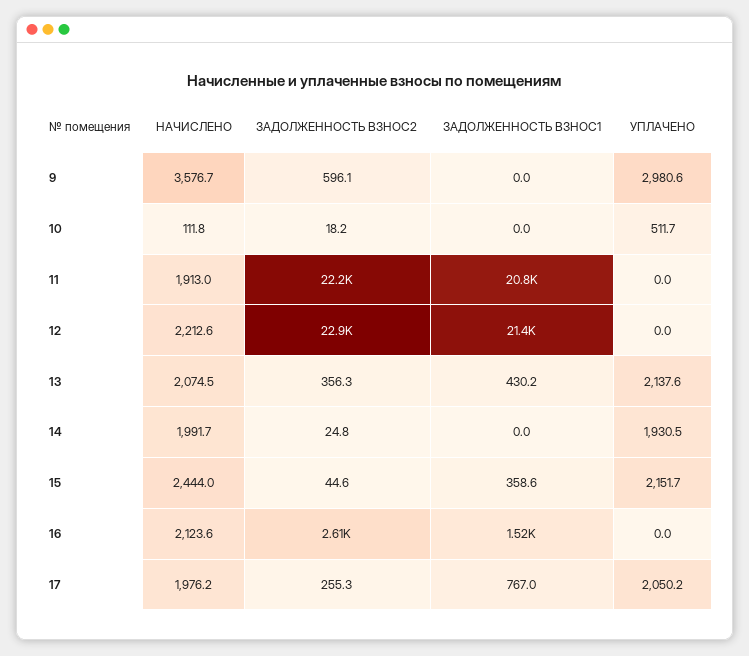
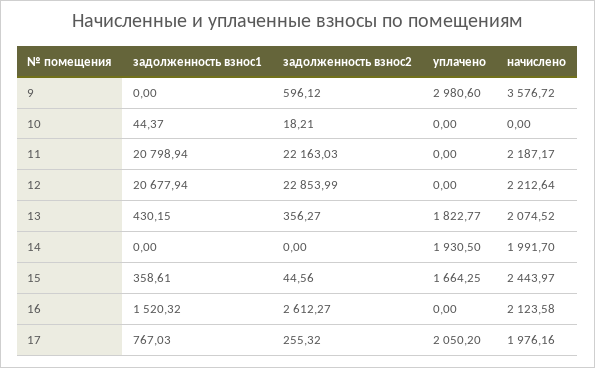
НАЧИСЛЕНО, 10: 111.8 -> 0
ЗАДОЛЖЕННОСТЬ ВЗНОС1, 10: 0 -> 44.37
УПЛАЧЕНО, 10: 511.7 -> 0
НАЧИСЛЕНО, 11: 1913 -> 2187.17
ЗАДОЛЖЕННОСТЬ ВЗНОС1, 12: 21400 -> 20677.94
УПЛАЧЕНО, 13: 2137.6 -> 1822.77
ЗАДОЛЖЕННОСТЬ ВЗНОС2, 14: 24.8 -> 0
УПЛАЧЕНО, 15: 2151.7 -> 1664.25

